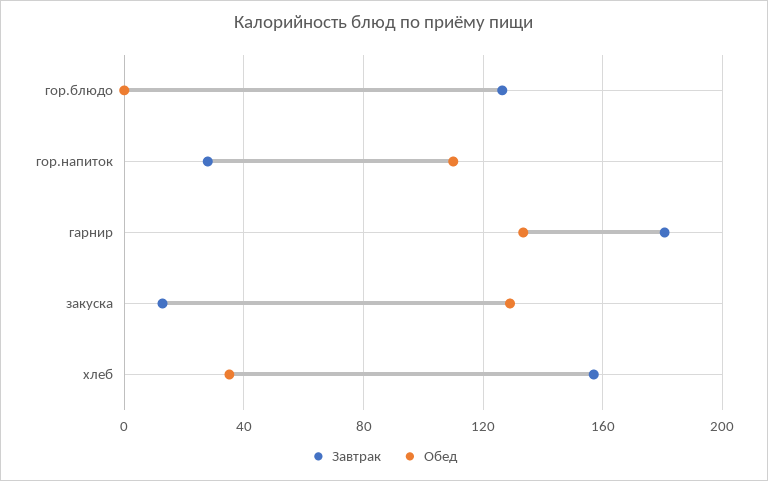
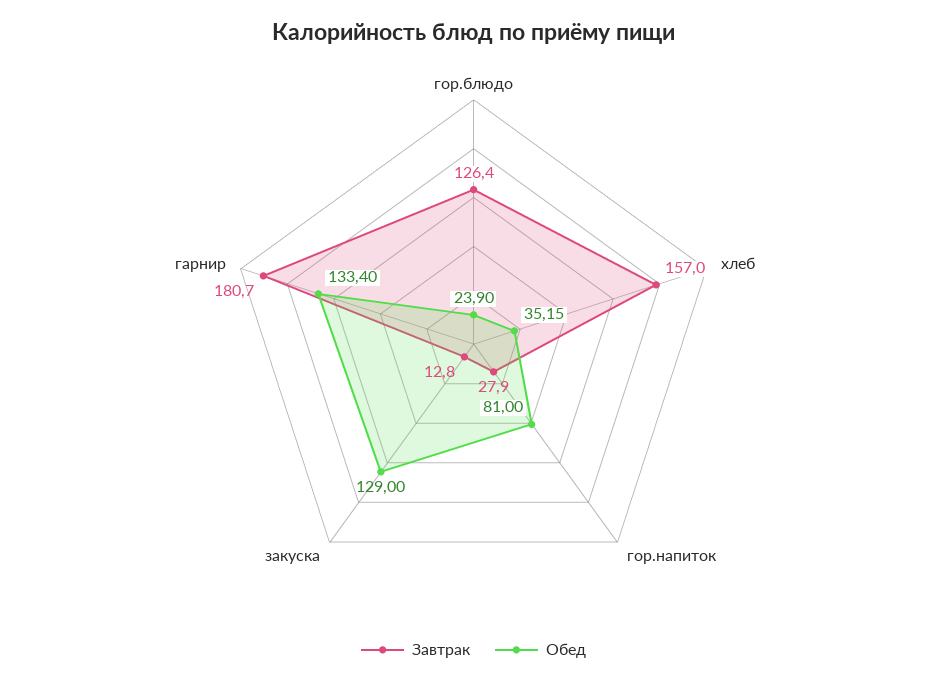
Обед, гор.блюдо: 0 -> 23.9
Обед, гор.напиток: 110 -> 81

